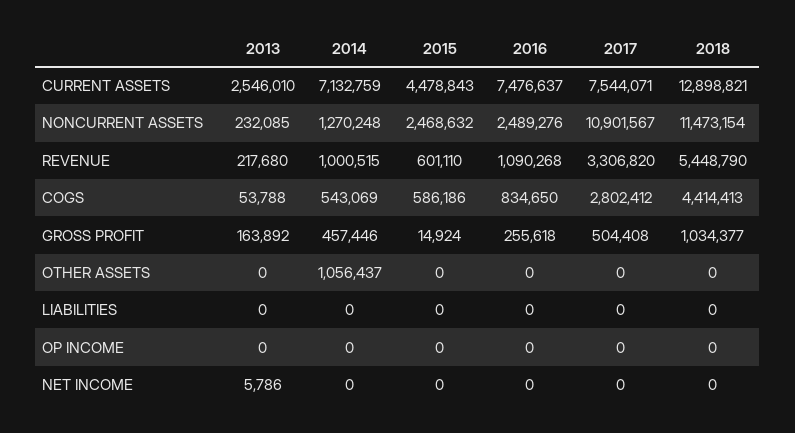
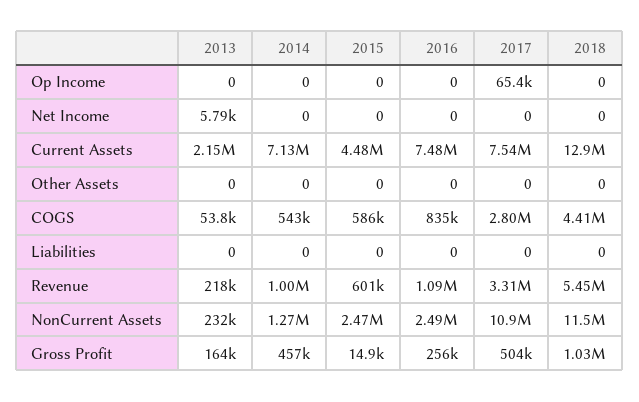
2013, CURRENT ASSETS: 2546010 -> 2150000
2014, OTHER ASSETS: 1056437 -> 0
2017, OP INCOME: 0 -> 65400

